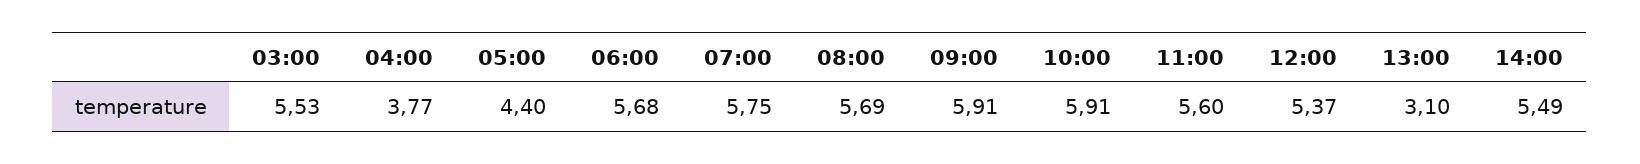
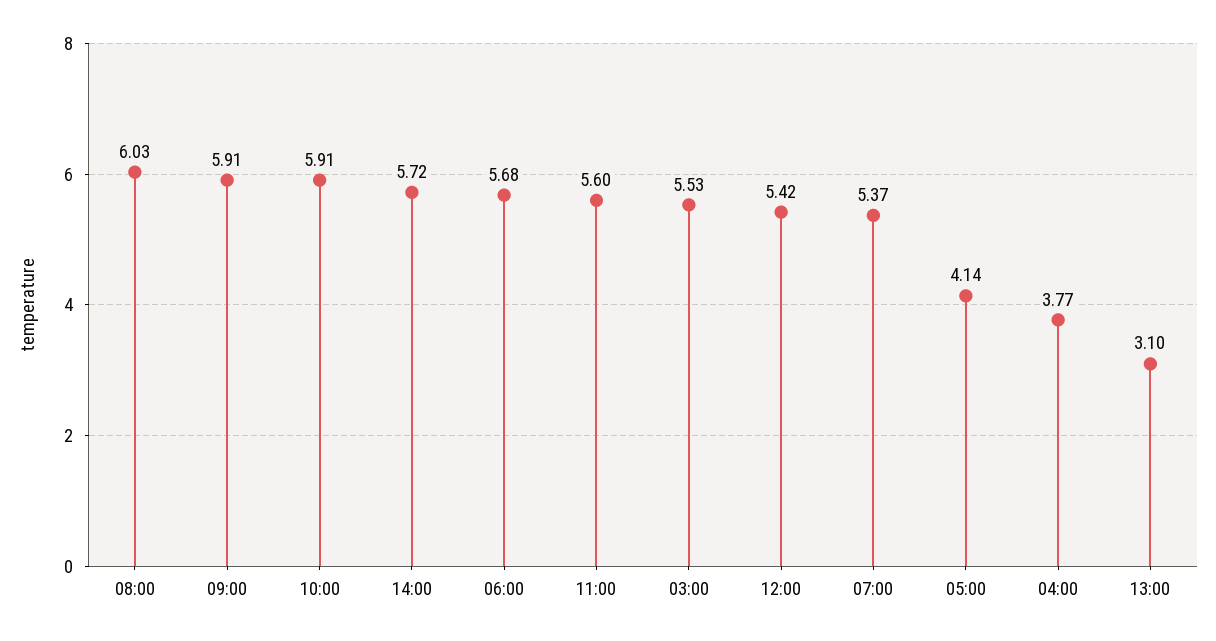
05:00: 4.4 -> 4.14
07:00: 5.75 -> 5.37
08:00: 5.69 -> 6.03
12:00: 5.37 -> 5.42
14:00: 5.49 -> 5.72

